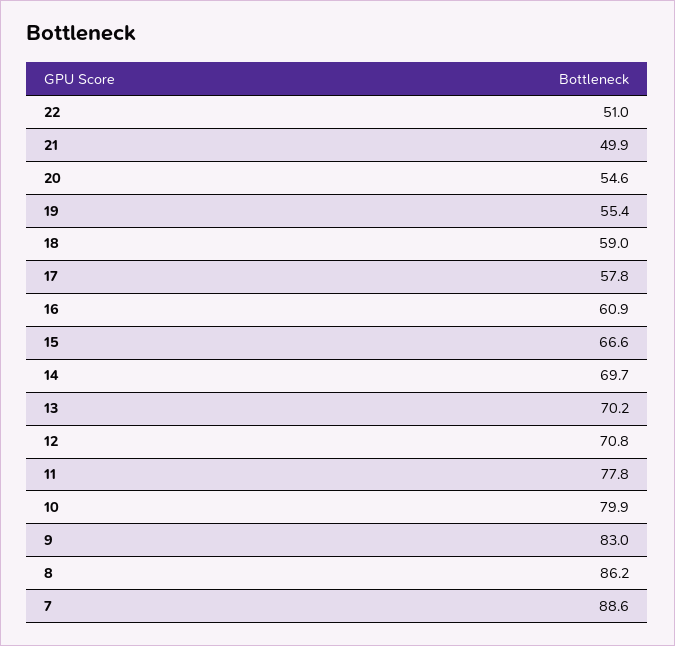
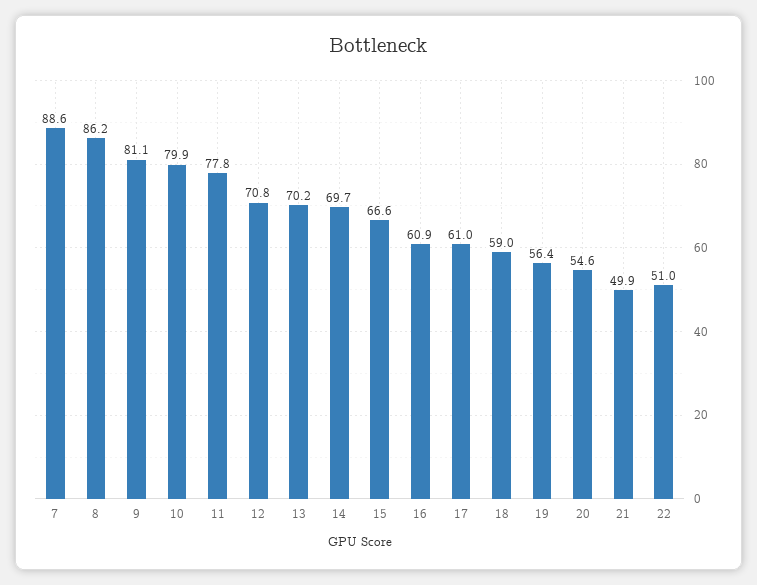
19: 55.4 -> 56.4
17: 57.8 -> 61
9: 83 -> 81.1

